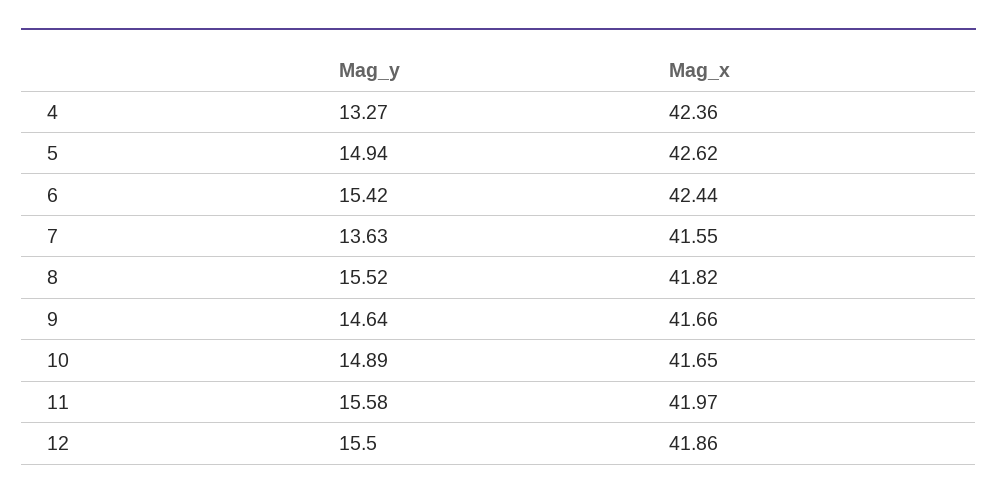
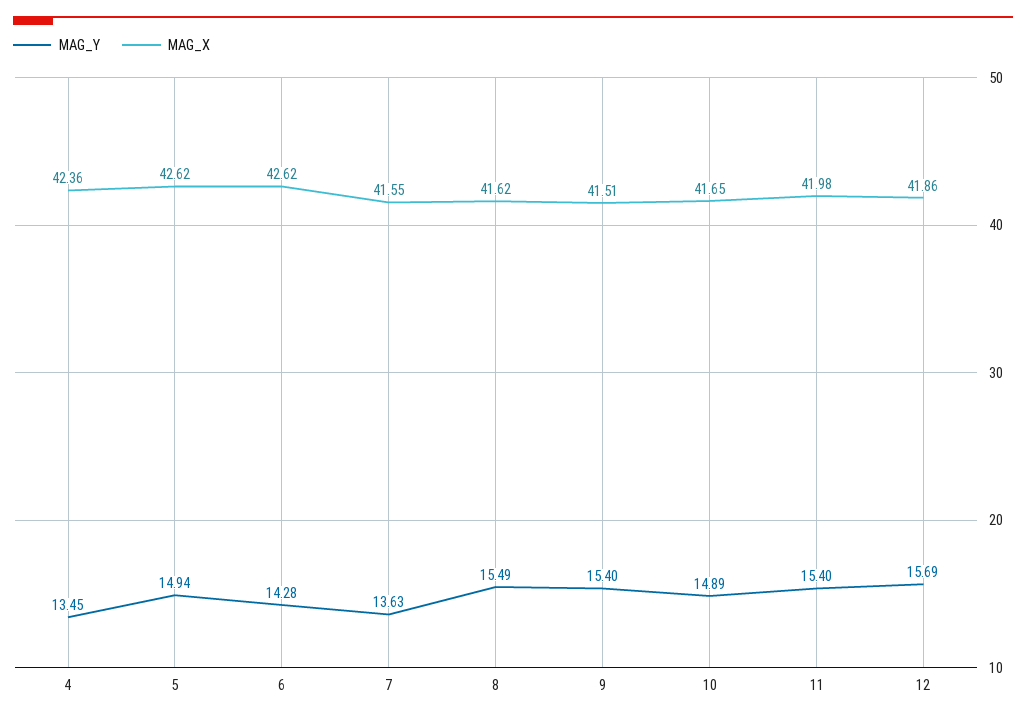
Mag_y, 4: 13.27 -> 13.45
Mag_y, 6: 15.42 -> 14.28
Mag_x, 6: 42.44 -> 42.62
Mag_y, 8: 15.52 -> 15.49
Mag_x, 8: 41.82 -> 41.62
Mag_y, 9: 14.64 -> 15.4
Mag_x, 9: 41.66 -> 41.51
Mag_y, 11: 15.58 -> 15.4
Mag_x, 11: 41.97 -> 41.98
Mag_y, 12: 15.5 -> 15.69

